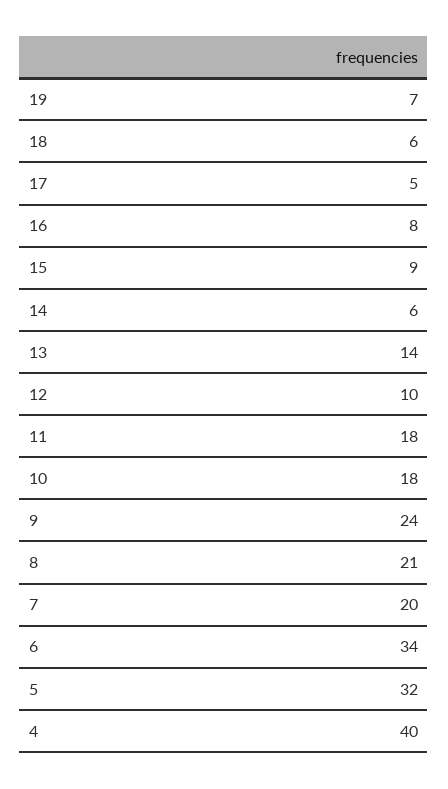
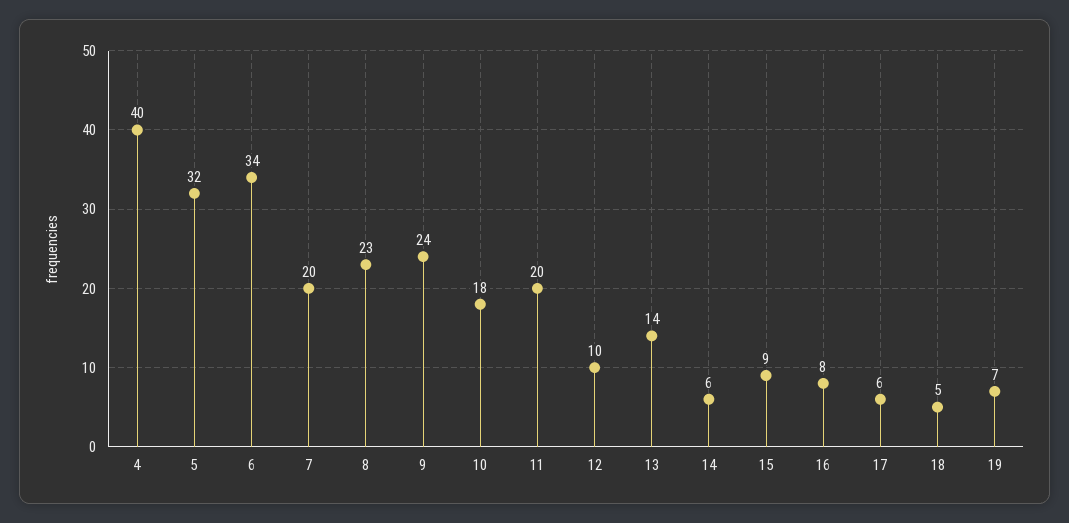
18: 6 -> 5
17: 5 -> 6
11: 18 -> 20
8: 21 -> 23

